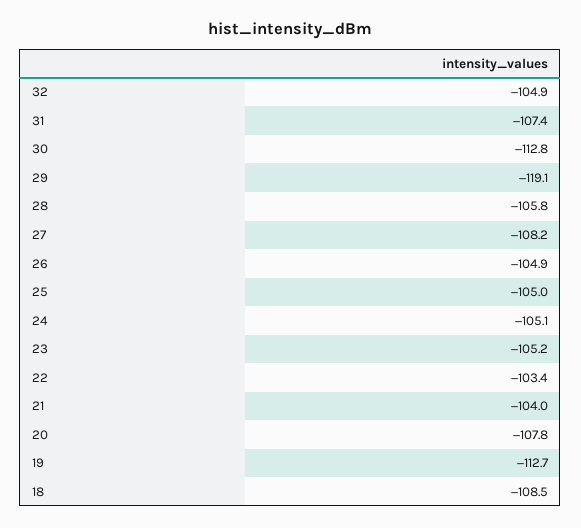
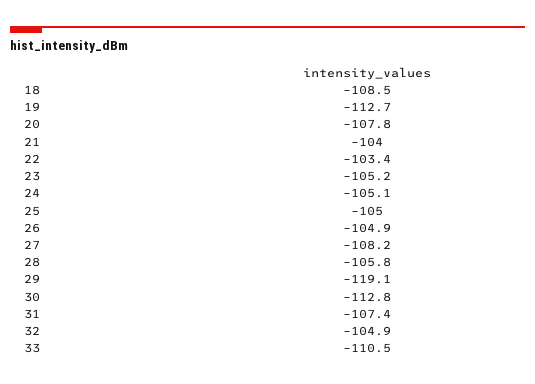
33: none -> -110.5

